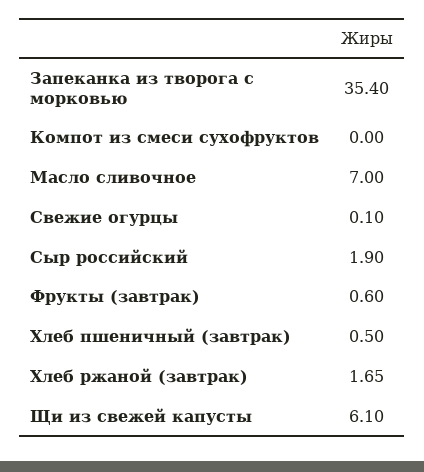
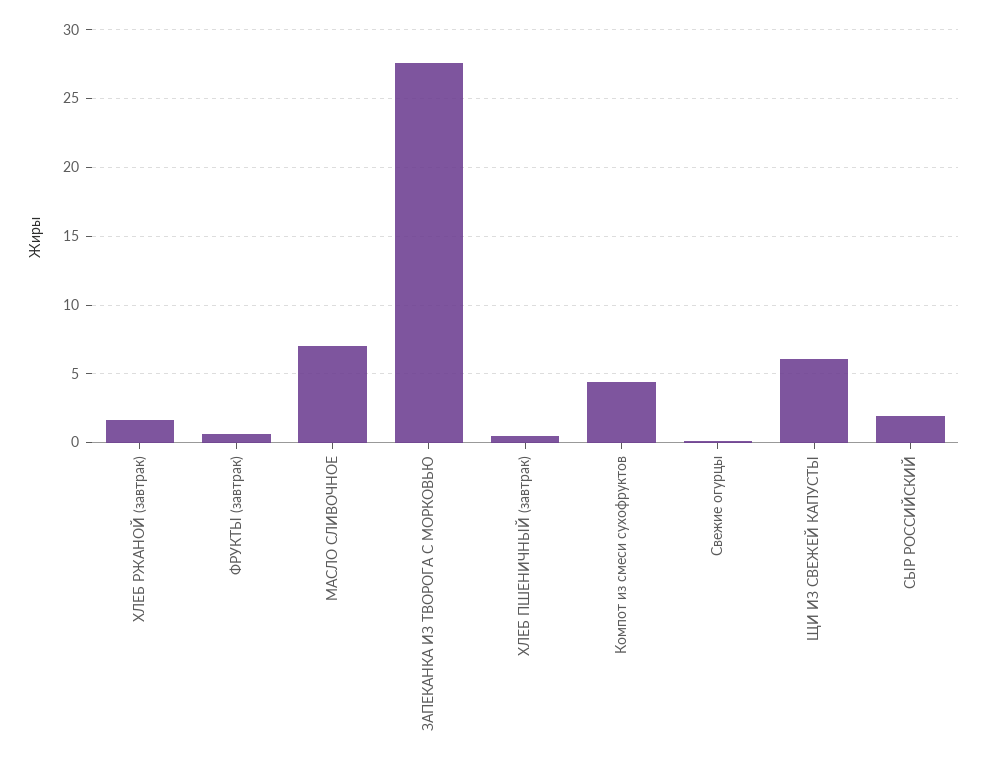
Запеканка из творога с морковью: 35.4 -> 27.5
Компот из смеси сухофруктов: 0 -> 4.5

